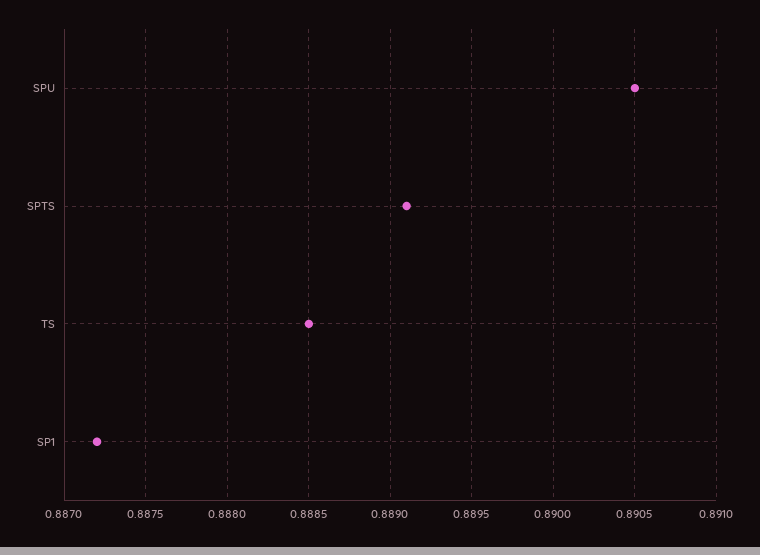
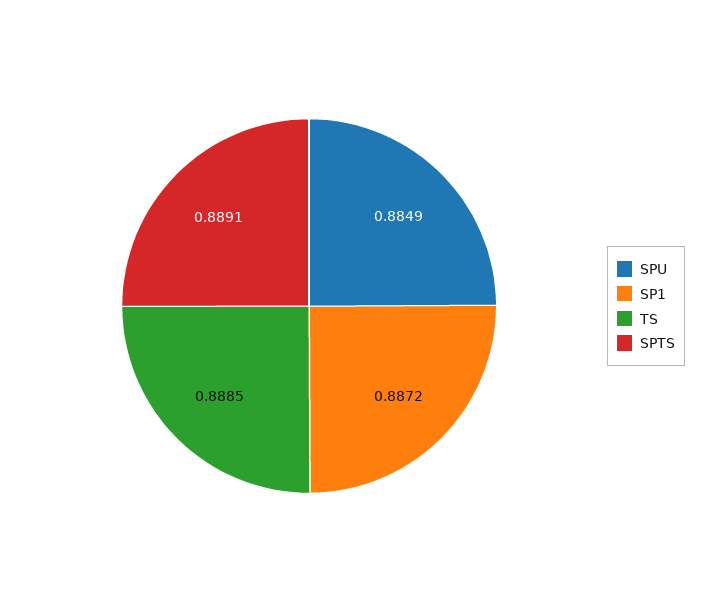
SPU: 0.8905 -> 0.8849

